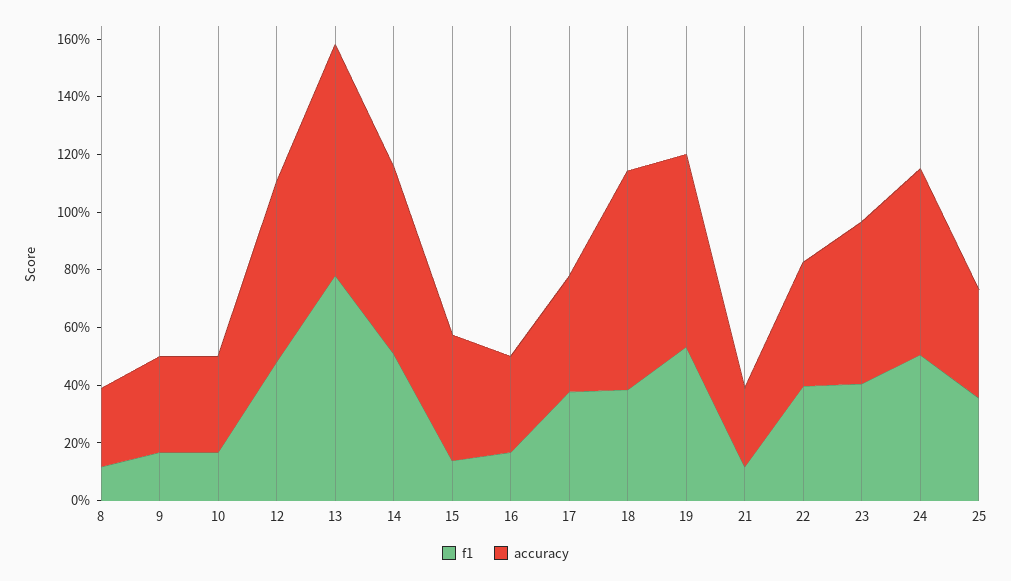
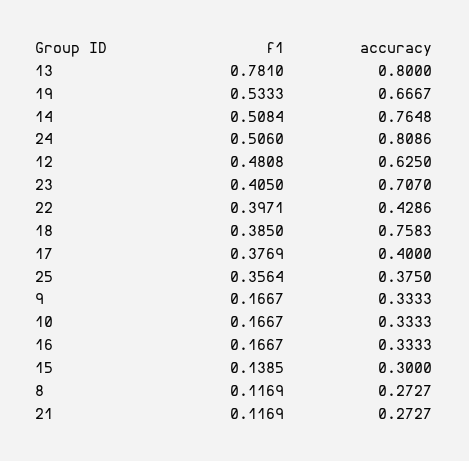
accuracy, 14: 0.65 -> 0.7648
accuracy, 15: 0.45 -> 0.3
accuracy, 23: 0.55 -> 0.707
accuracy, 24: 0.65 -> 0.8086

